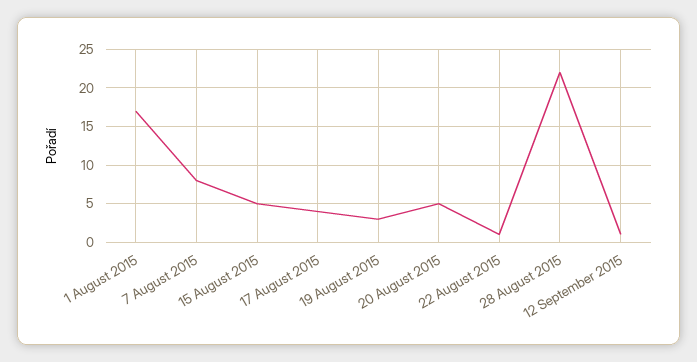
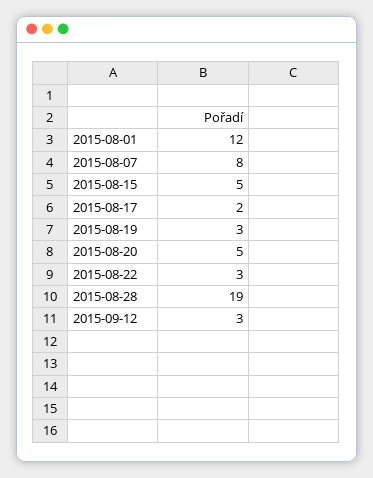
1 August 2015: 17 -> 12
17 August 2015: 4 -> 2
22 August 2015: 1 -> 3
28 August 2015: 22 -> 19
12 September 2015: 1 -> 3

